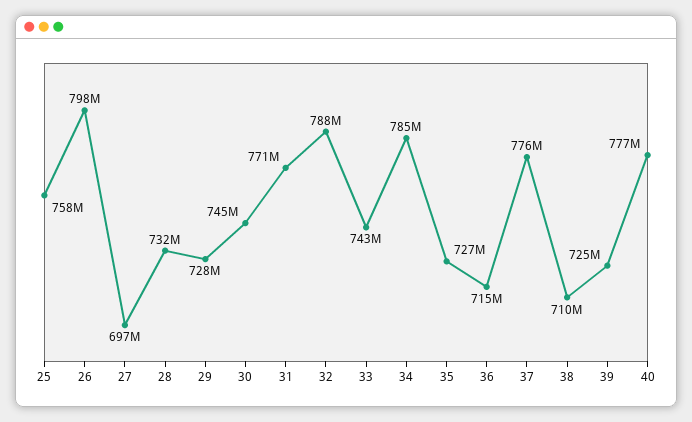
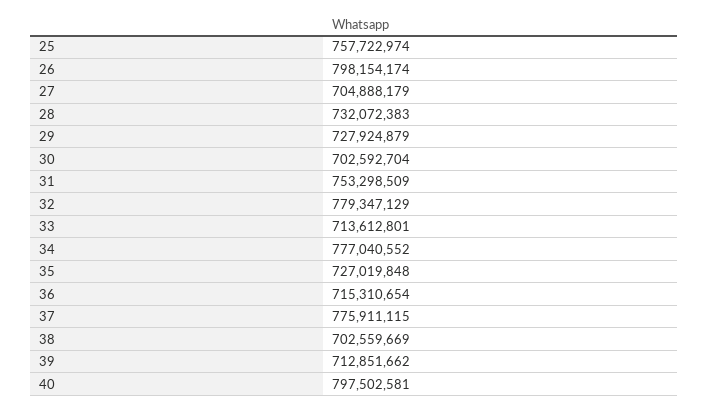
27: 697000000 -> 704888179
30: 745000000 -> 702592704
31: 771000000 -> 753298509
32: 788000000 -> 779347129
33: 743000000 -> 713612801
34: 785000000 -> 777040552
38: 710000000 -> 702559669
39: 725000000 -> 712851662
40: 777000000 -> 797502581

